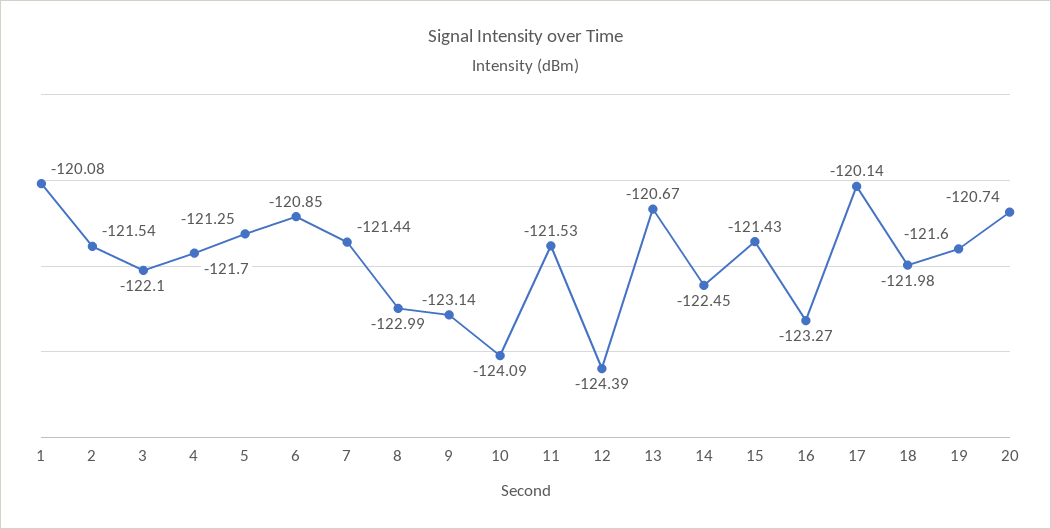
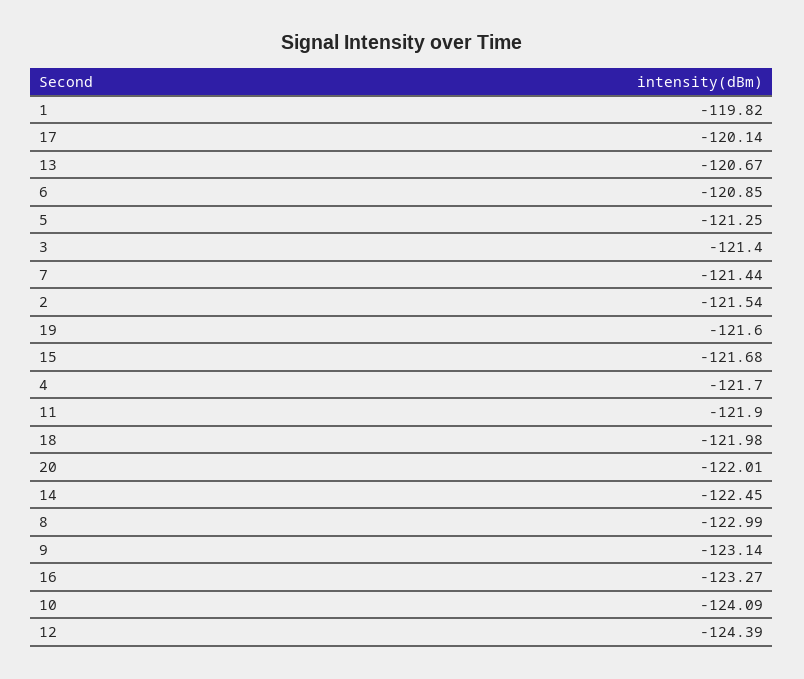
1: -120.08 -> -119.82
3: -122.1 -> -121.4
11: -121.53 -> -121.9
15: -121.43 -> -121.68
20: -120.74 -> -122.01

